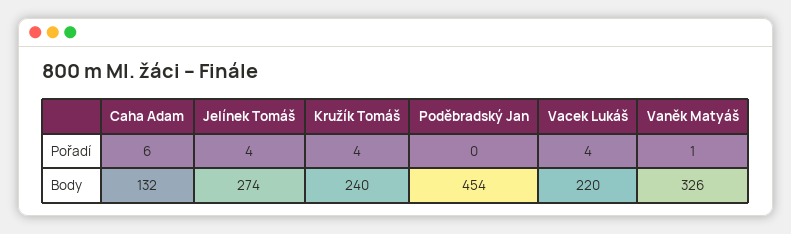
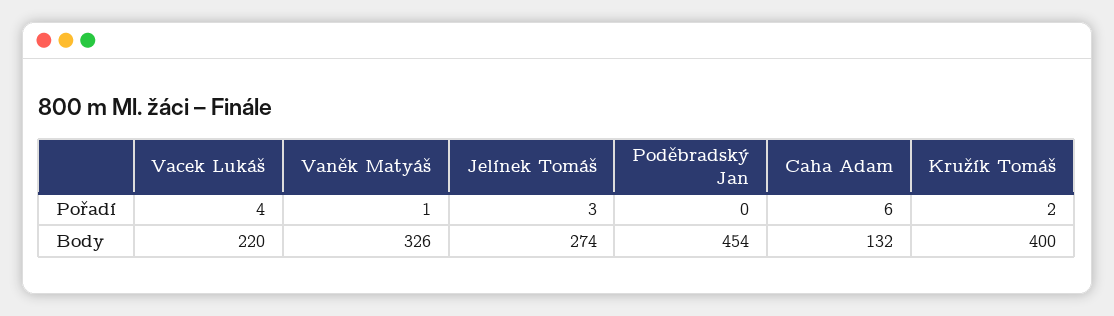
Jelínek Tomáš, Pořadí: 4 -> 3
Kružík Tomáš, Pořadí: 4 -> 2
Kružík Tomáš, Body: 240 -> 400

